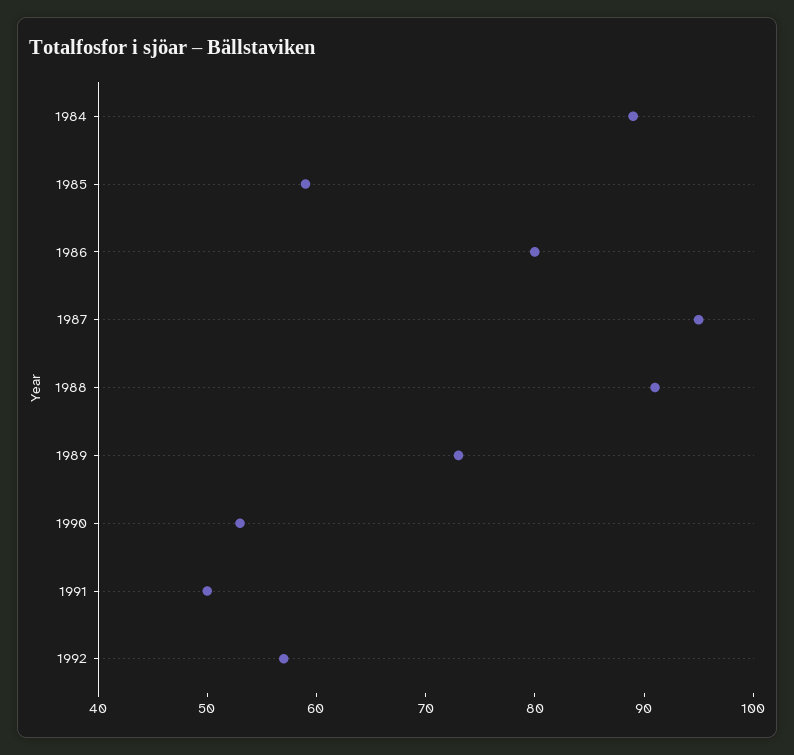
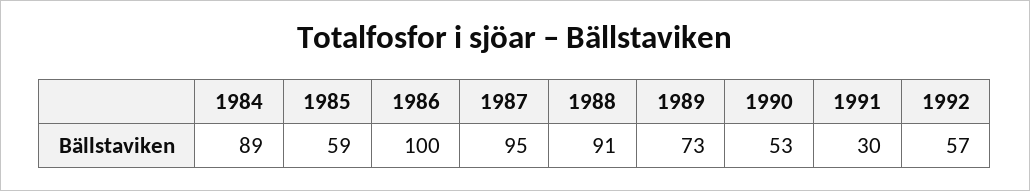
1986: 80 -> 100
1991: 50 -> 30

